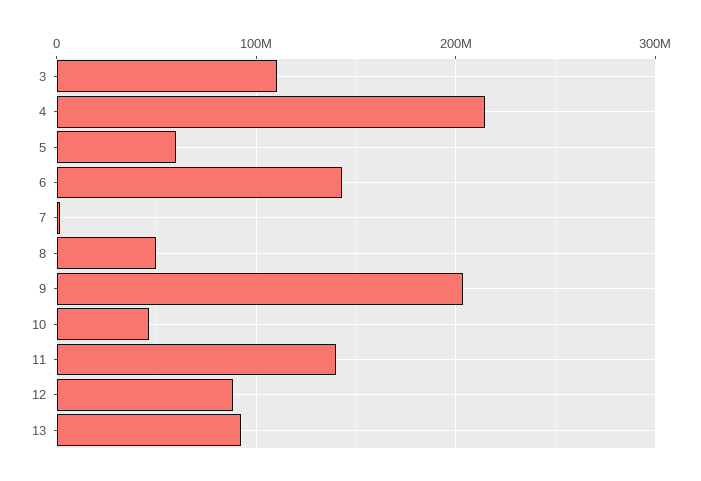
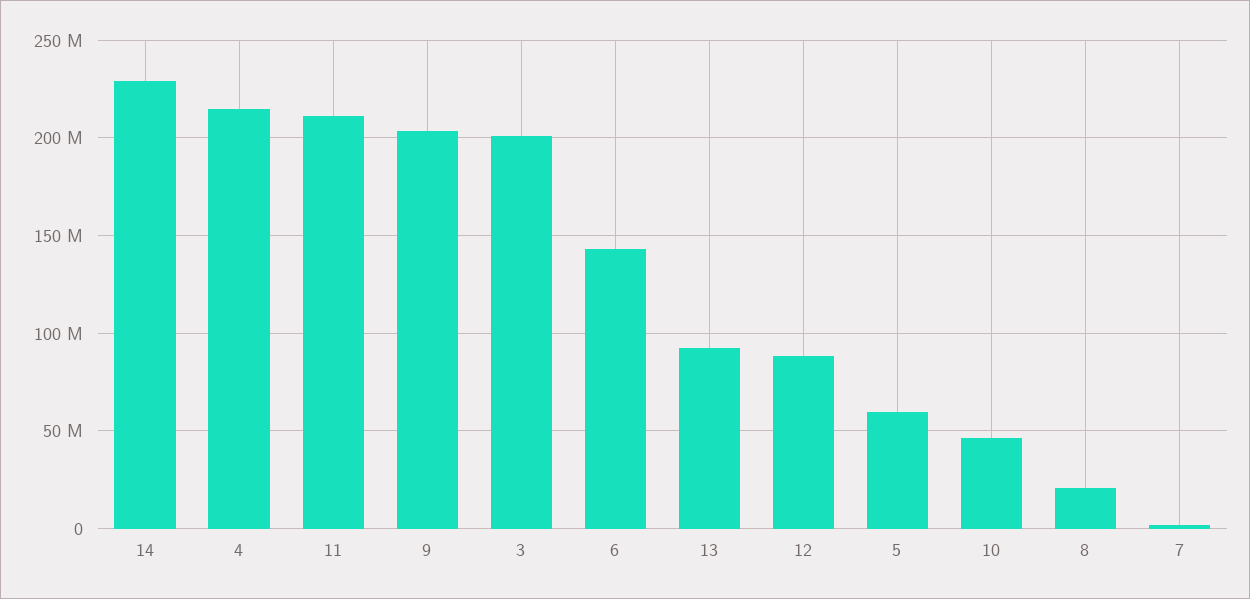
3: 110000000 -> 200000000
8: 50000000 -> 20000000
11: 140000000 -> 210000000
14: none -> 230000000

